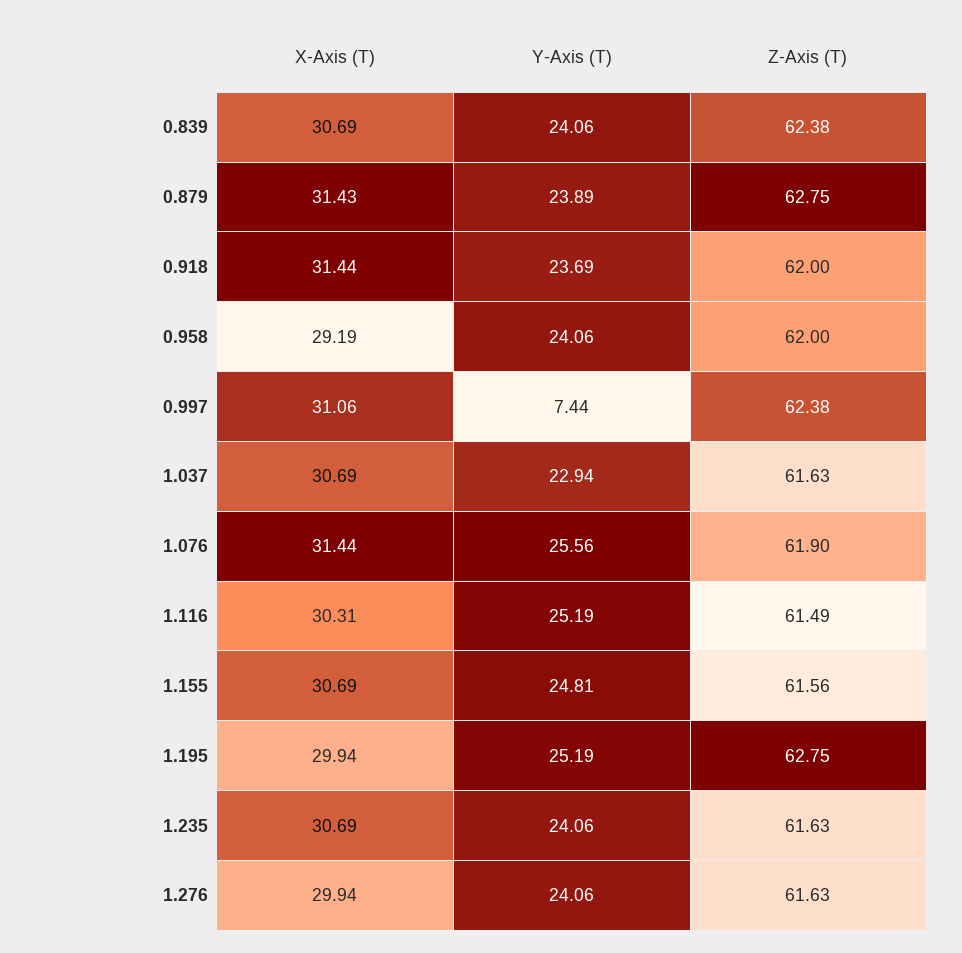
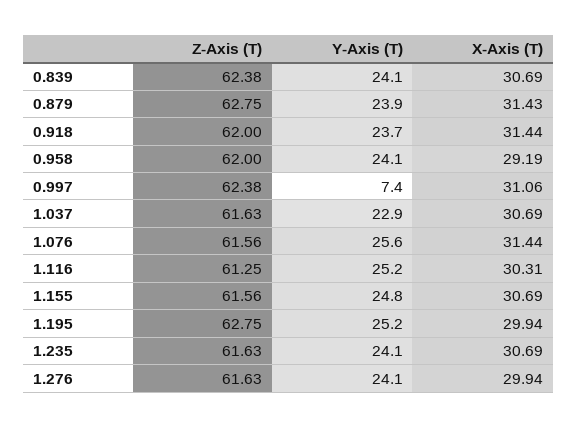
Z-Axis (T), 1.076: 61.9 -> 61.56
Z-Axis (T), 1.116: 61.49 -> 61.25

